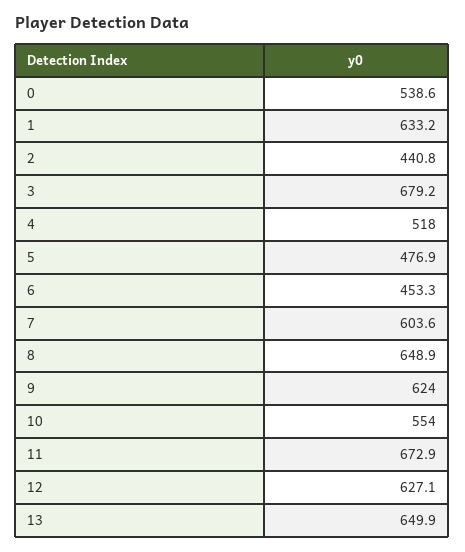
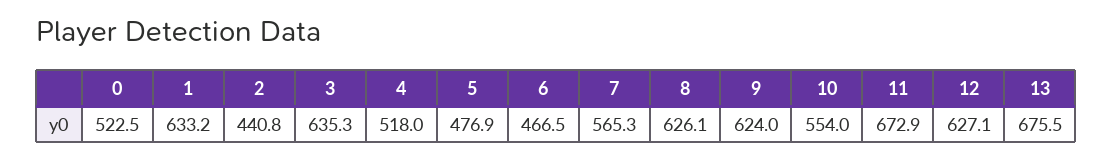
0: 538.6 -> 522.5
3: 679.2 -> 635.3
6: 453.3 -> 466.5
7: 603.6 -> 565.3
8: 648.9 -> 626.1
13: 649.9 -> 675.5

